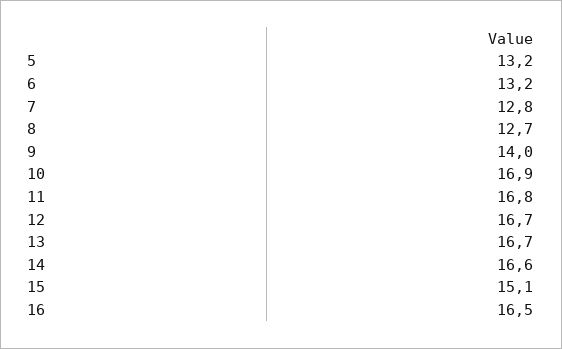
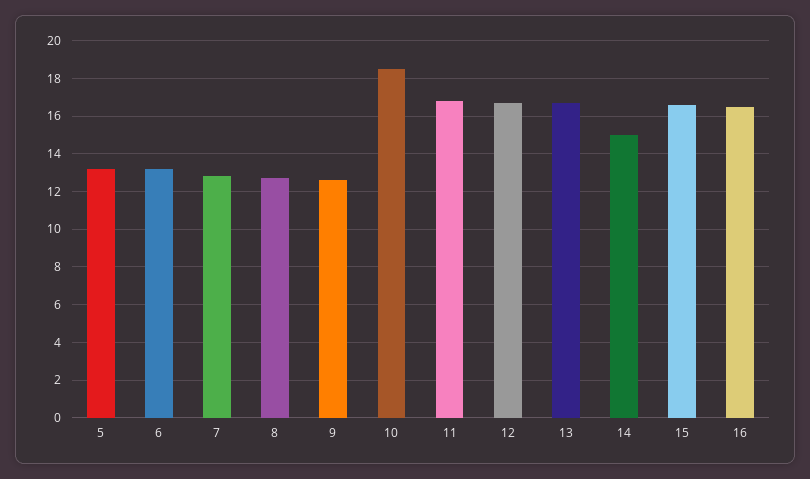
9: 14 -> 12.5
10: 16.9 -> 18.5
14: 16.6 -> 15
15: 15.1 -> 16.5

